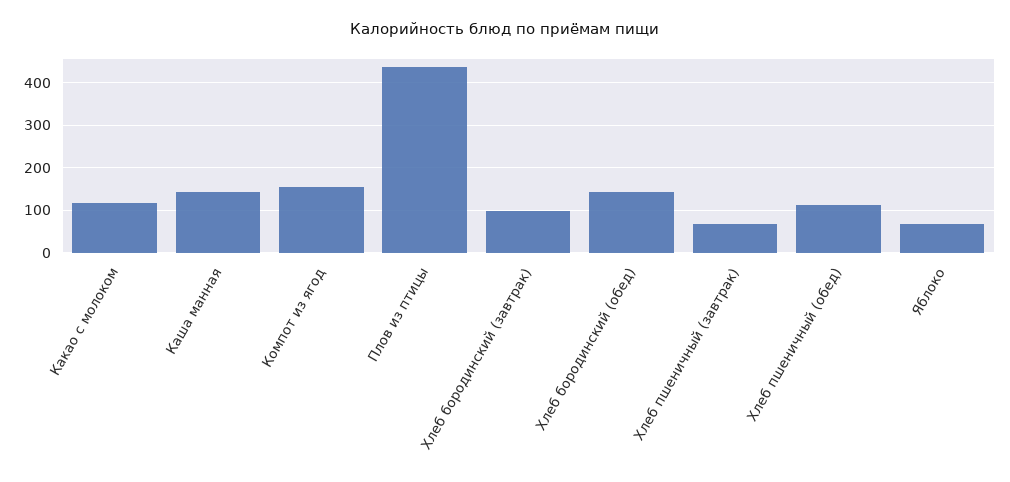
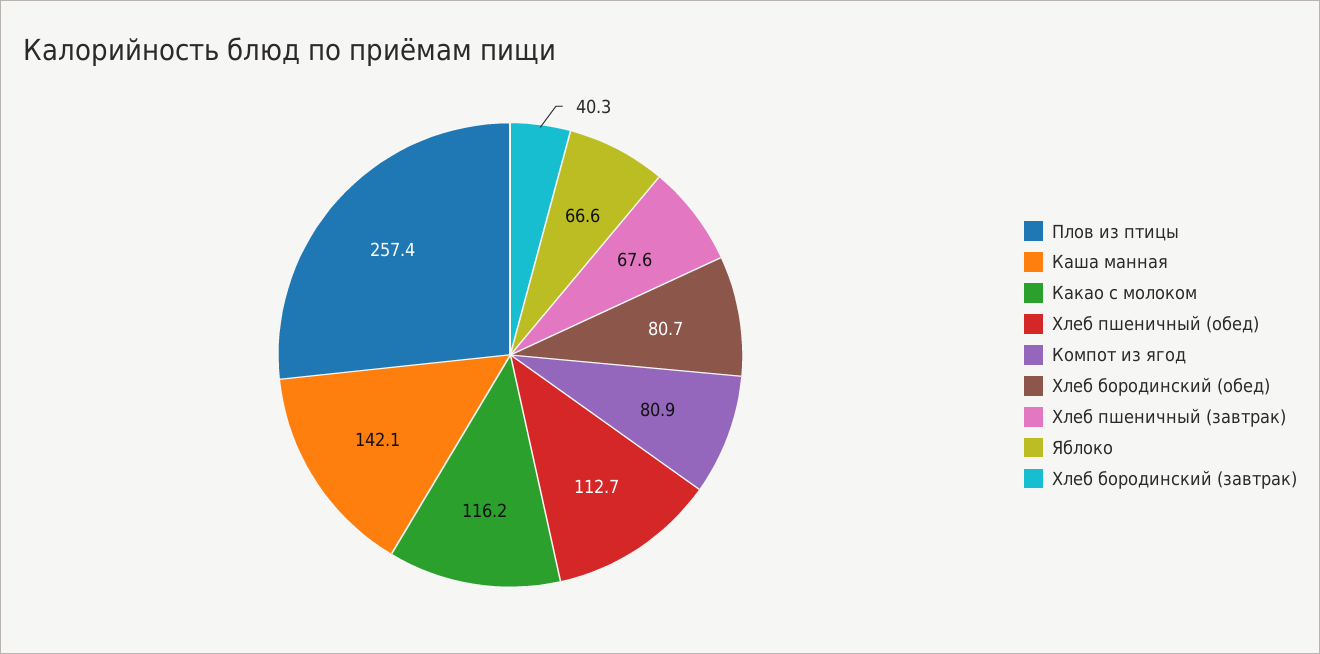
Компот из ягод: 160 -> 80.9
Плов из птицы: 440 -> 257.4
Хлеб бородинский (завтрак): 100 -> 40.3
Хлеб бородинский (обед): 140 -> 80.7

